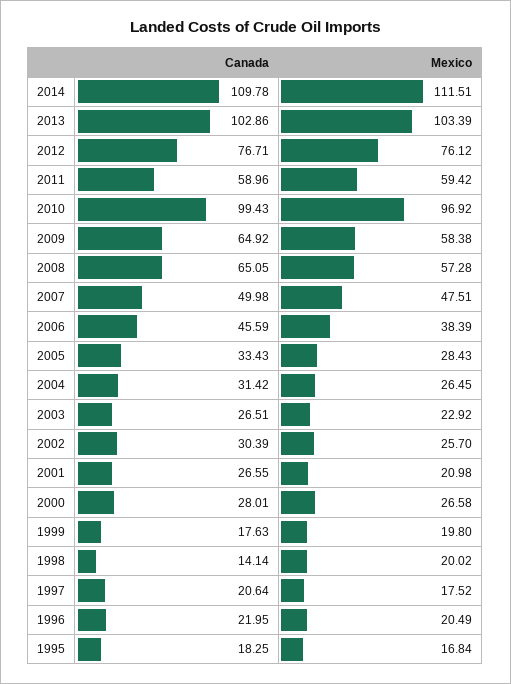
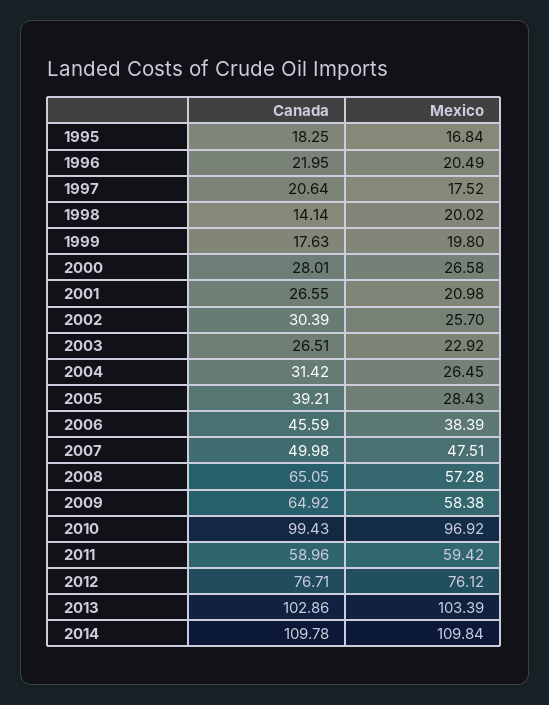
Mexico, 2014: 111.51 -> 109.84
Canada, 2005: 33.43 -> 39.21

